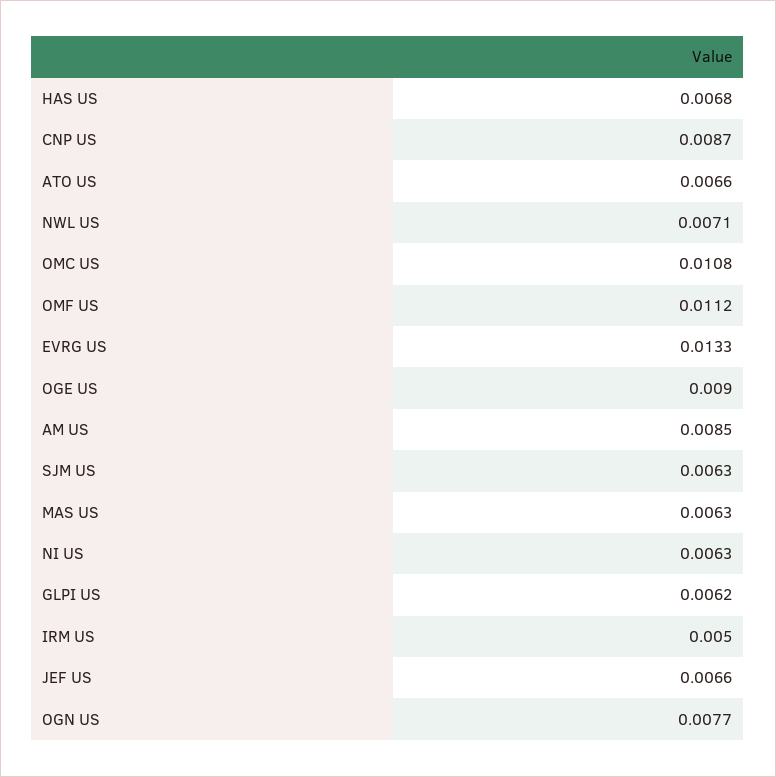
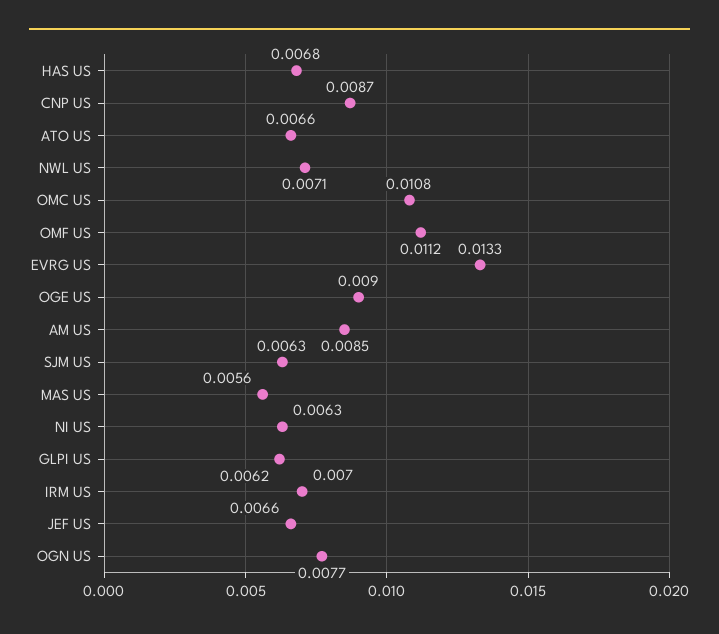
MAS US: 0.0063 -> 0.0056
IRM US: 0.005 -> 0.007

